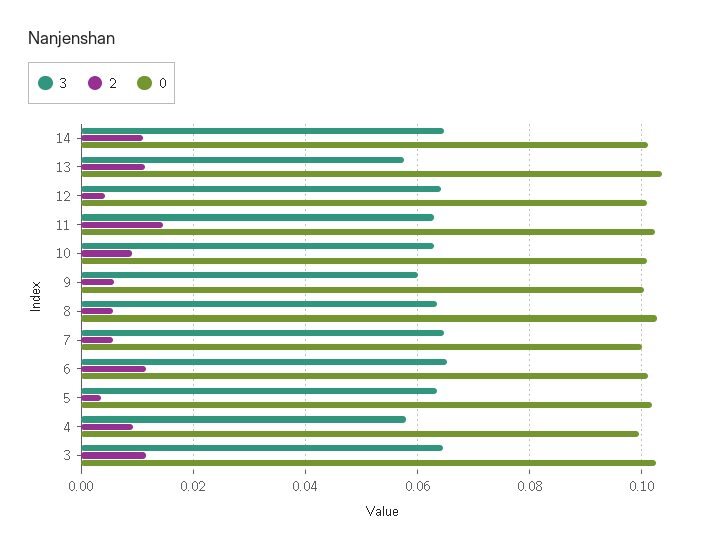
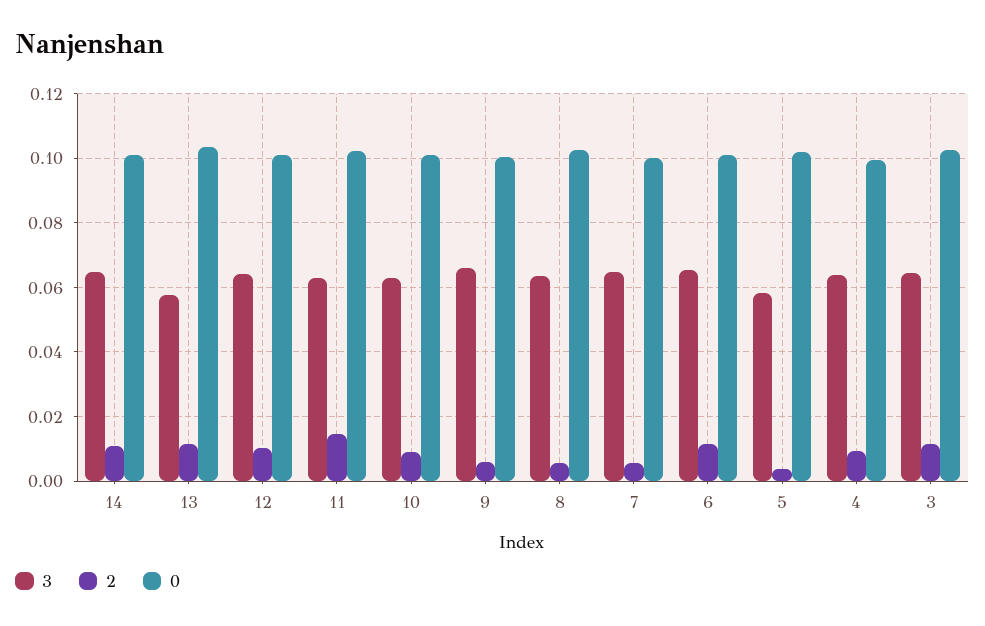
2, 12: 0.004 -> 0.01
3, 9: 0.06 -> 0.066
3, 5: 0.064 -> 0.058
3, 4: 0.058 -> 0.064

